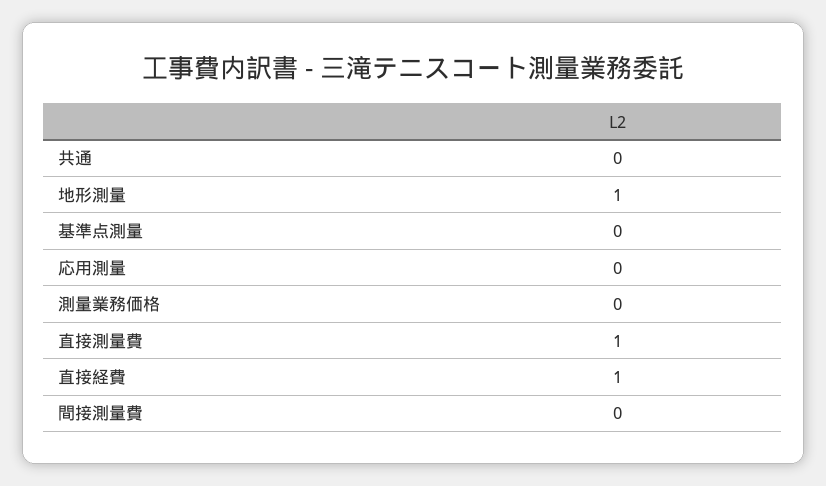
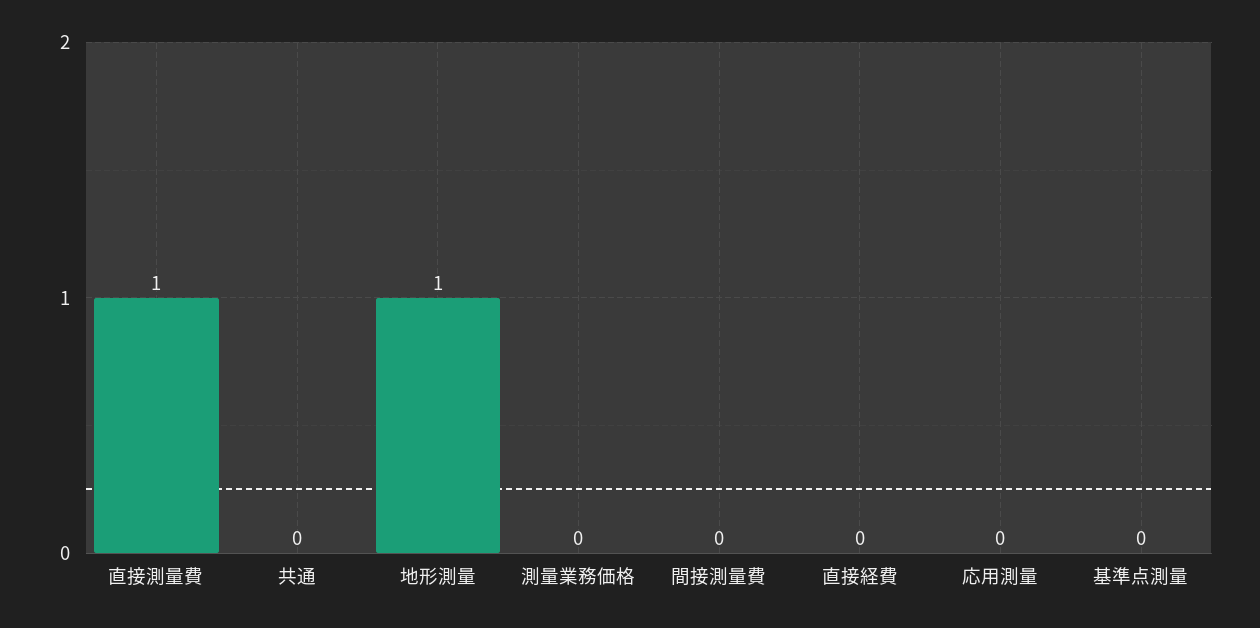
直接経費: 1 -> 0

